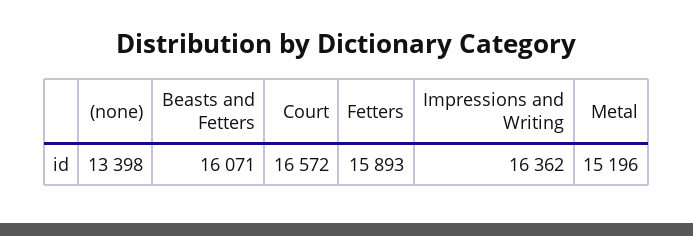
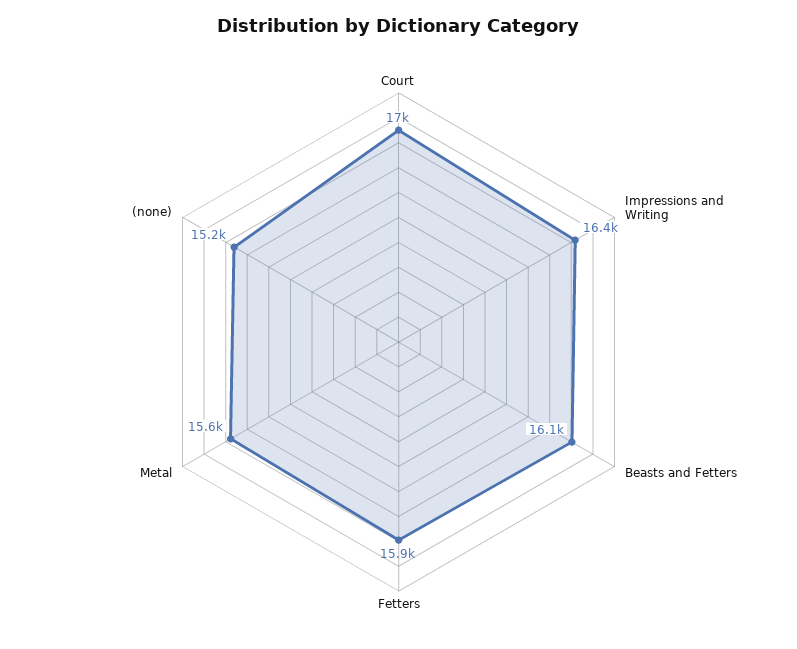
(none): 13398 -> 15200
Court: 16572 -> 17000
Metal: 15196 -> 15600

